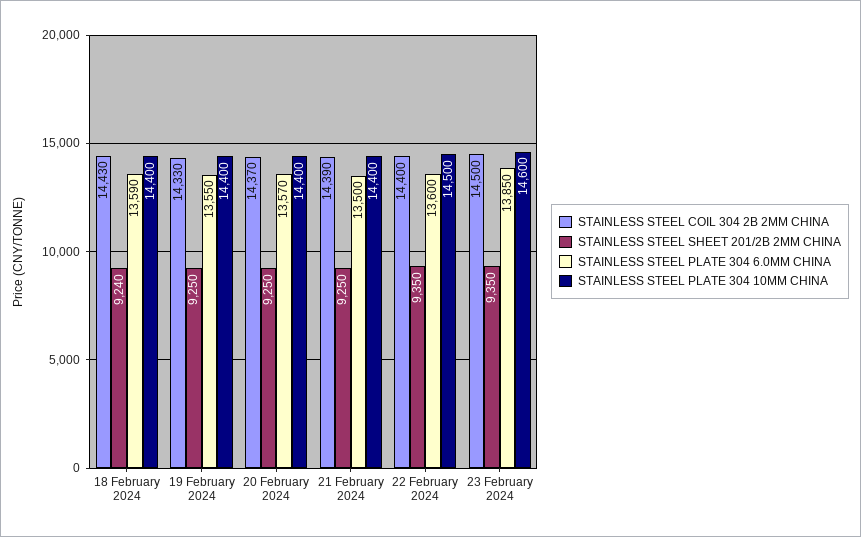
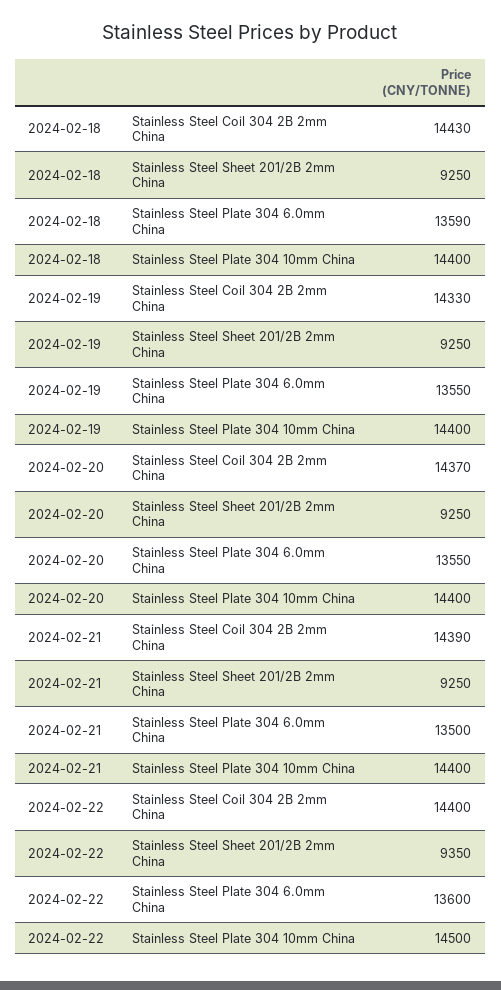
STAINLESS STEEL SHEET 201/2B 2MM CHINA, 18 February 2024: 9240 -> 9250
STAINLESS STEEL PLATE 304 6.0MM CHINA, 20 February 2024: 13570 -> 13550
STAINLESS STEEL COIL 304 2B 2MM CHINA, 23 February 2024: 14500 -> none
STAINLESS STEEL SHEET 201/2B 2MM CHINA, 23 February 2024: 9350 -> none
STAINLESS STEEL PLATE 304 6.0MM CHINA, 23 February 2024: 13850 -> none
STAINLESS STEEL PLATE 304 10MM CHINA, 23 February 2024: 14600 -> none

